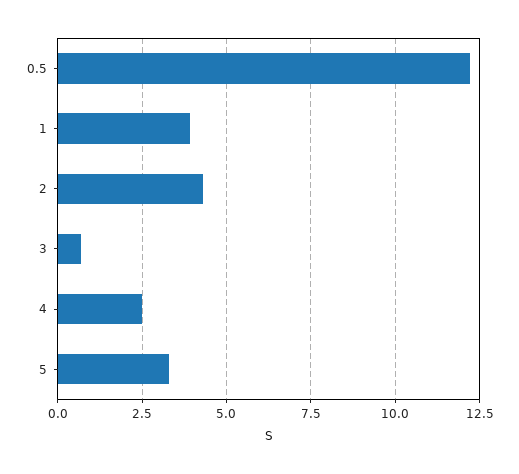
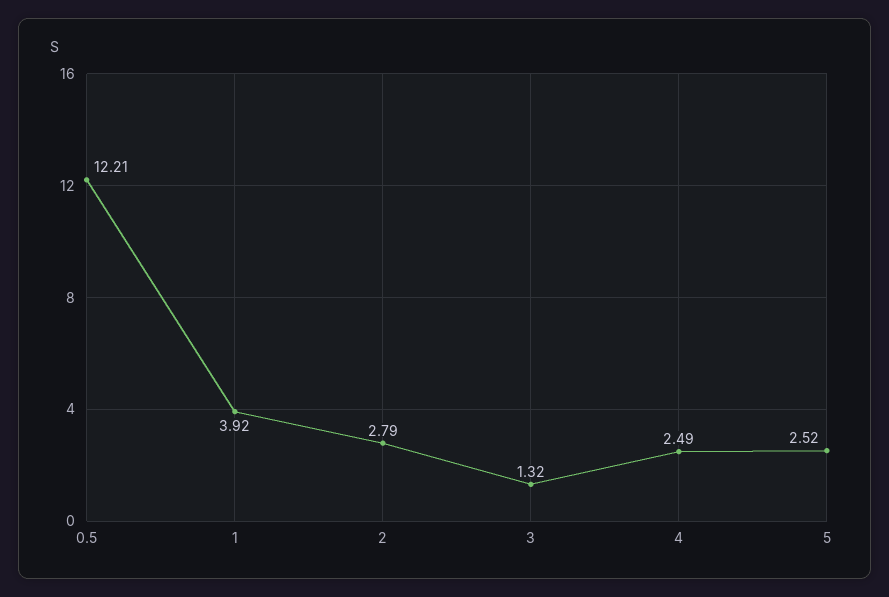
2: 4.25 -> 2.79
3: 0.75 -> 1.32
5: 3.25 -> 2.52

